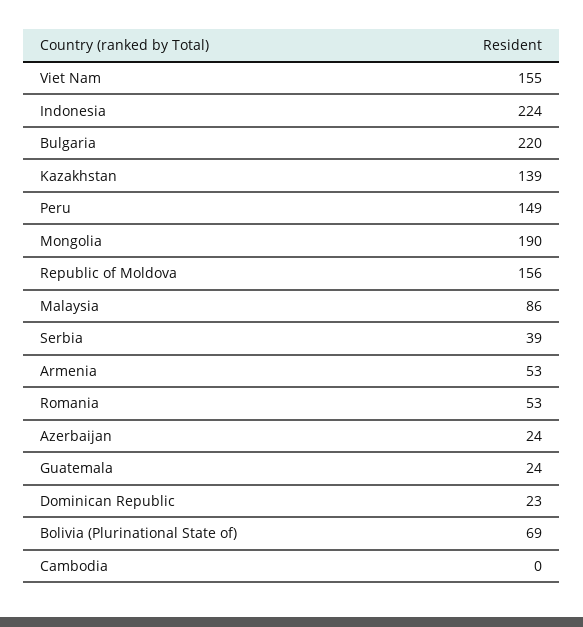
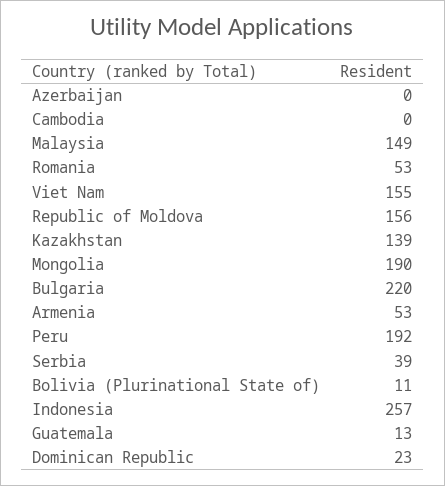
Indonesia: 224 -> 257
Peru: 149 -> 192
Malaysia: 86 -> 149
Azerbaijan: 24 -> 0
Guatemala: 24 -> 13
Bolivia (Plurinational State of): 69 -> 11

